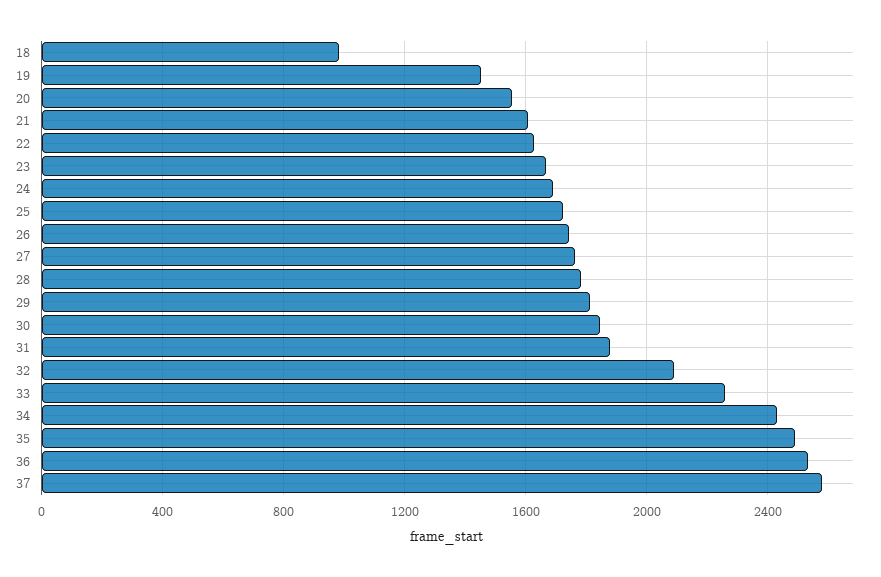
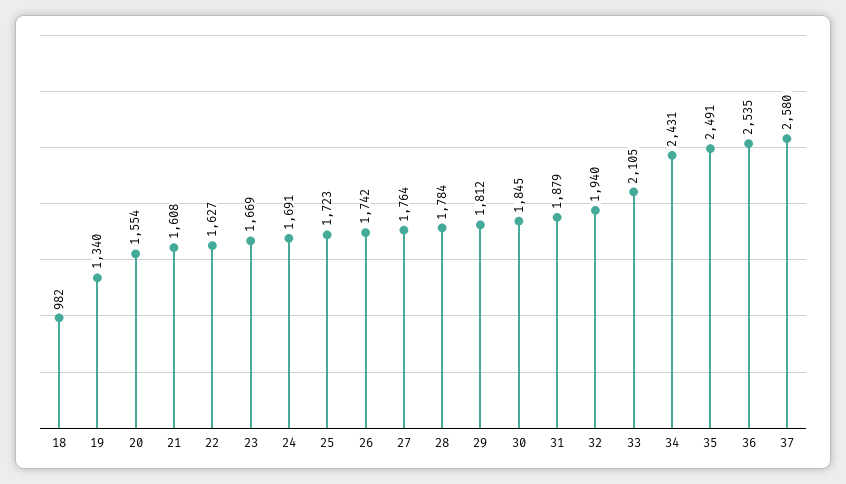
19: 1450 -> 1340
32: 2100 -> 1940
33: 2250 -> 2105

